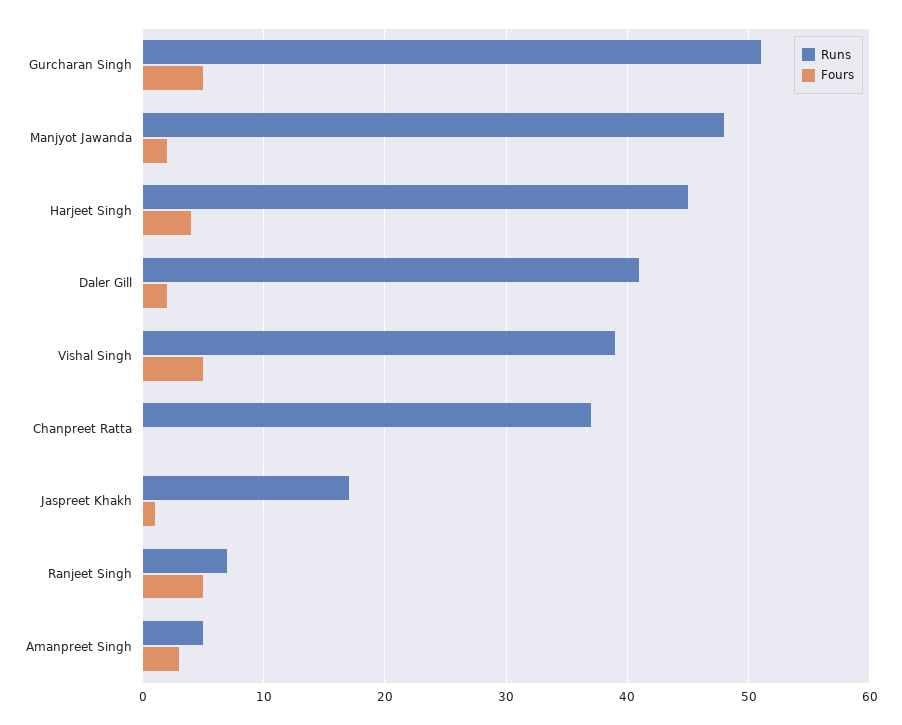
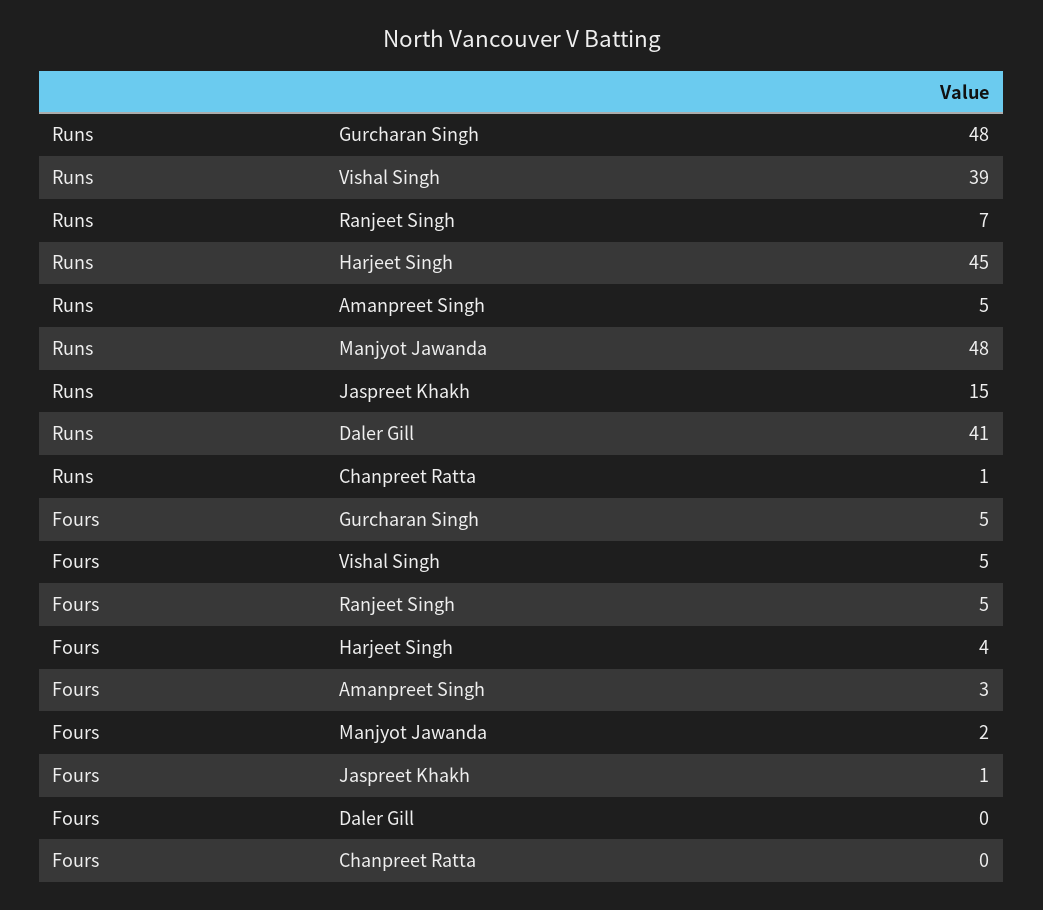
Runs, Gurcharan Singh: 51 -> 48
Fours, Daler Gill: 2 -> 0
Runs, Chanpreet Ratta: 37 -> 1
Runs, Jaspreet Khakh: 17 -> 15

